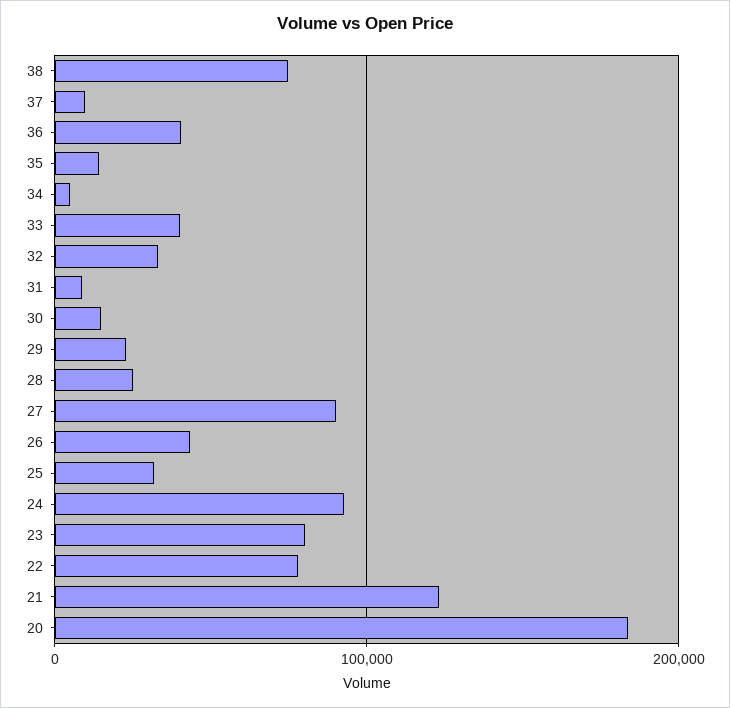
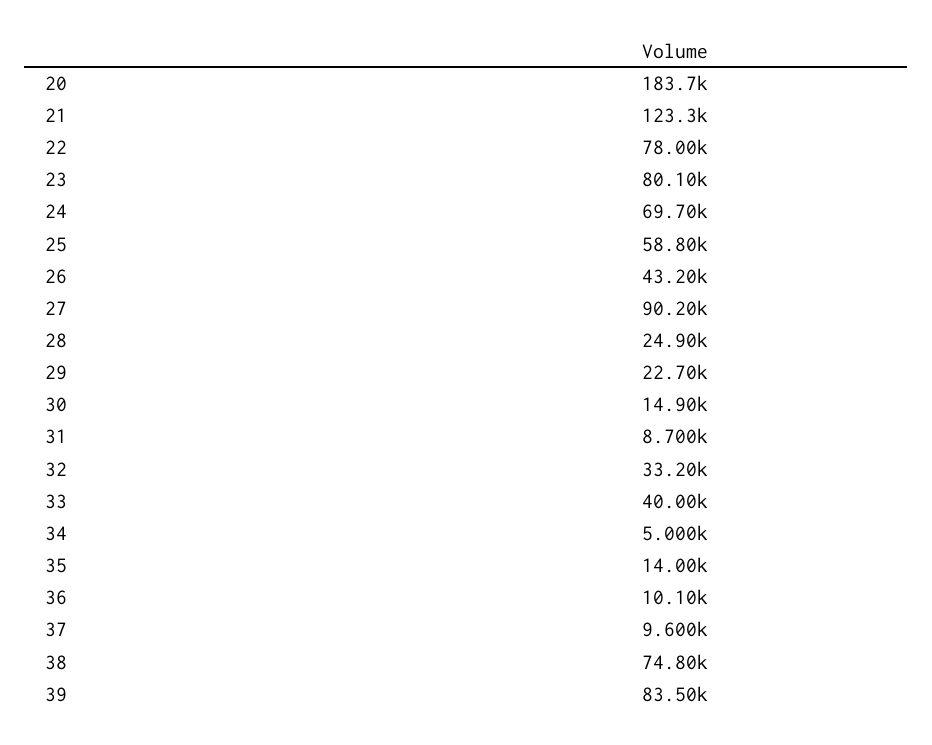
36: 40000 -> 10100
25: 30000 -> 58800
24: 90000 -> 69700
39: none -> 83500

